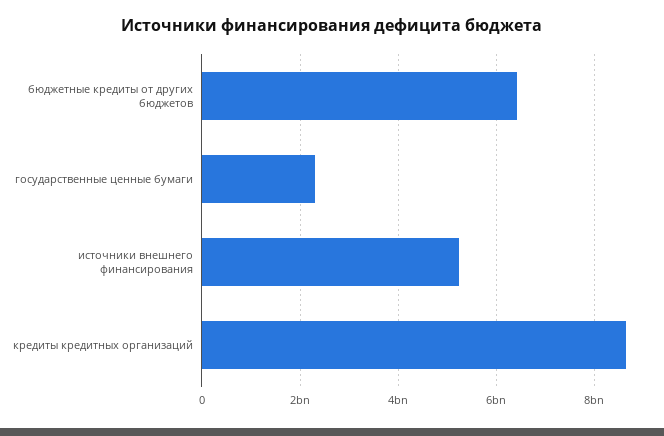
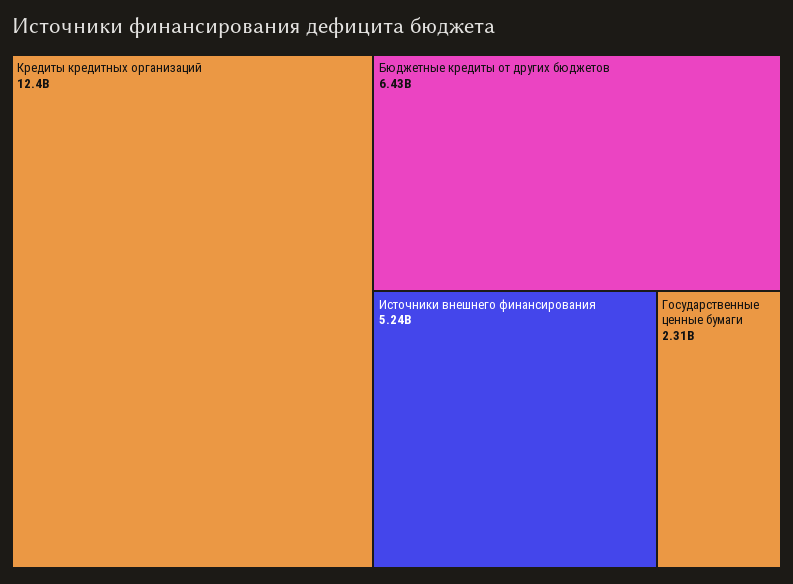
кредиты кредитных организаций: 8600000000 -> 12400000000

